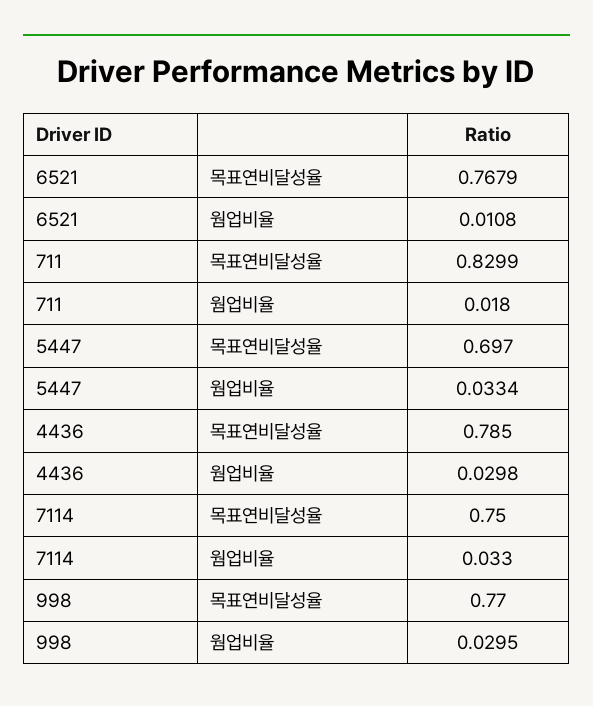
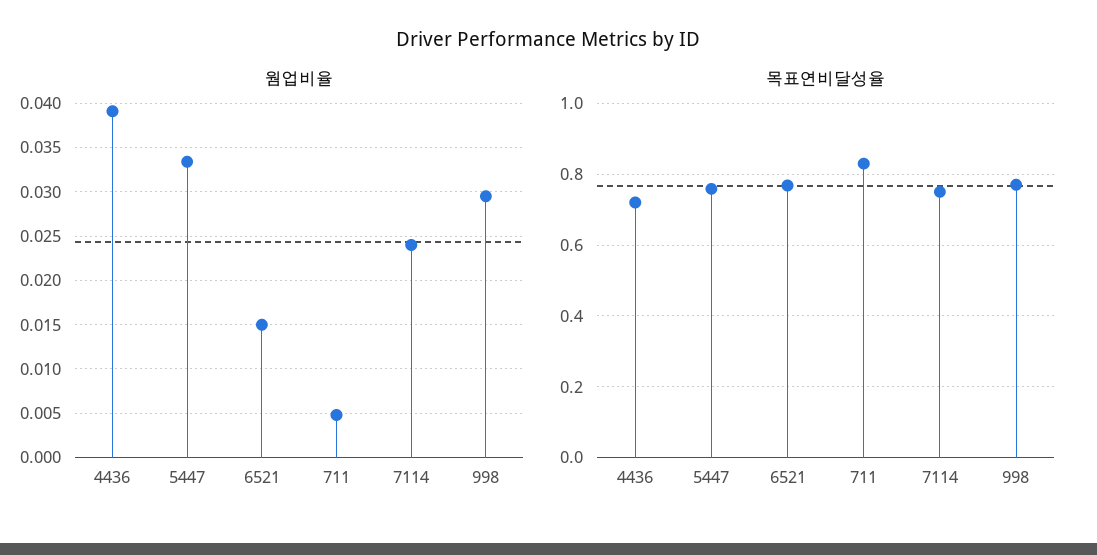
웜업비율, 6521: 0.0108 -> 0.015
웜업비율, 711: 0.018 -> 0.005
목표연비달성율, 5447: 0.697 -> 0.76
목표연비달성율, 4436: 0.785 -> 0.72
웜업비율, 4436: 0.0298 -> 0.039
웜업비율, 7114: 0.033 -> 0.024

